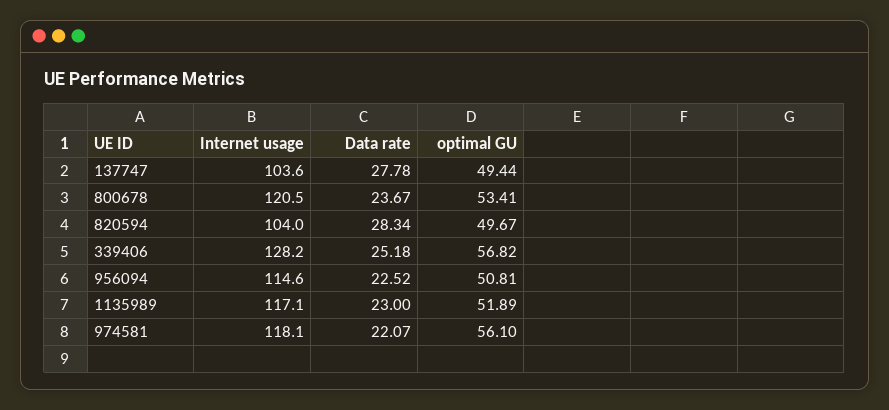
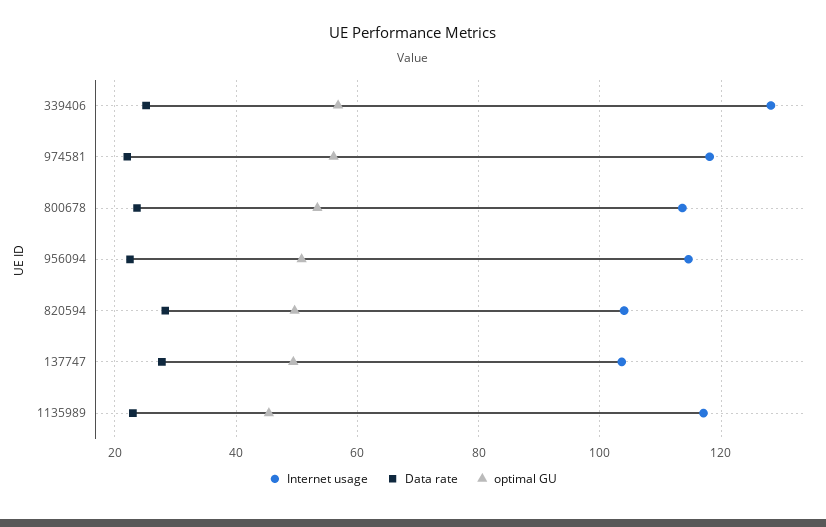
Internet usage, 800678: 120.5 -> 114
optimal GU, 1135989: 51.89 -> 46

